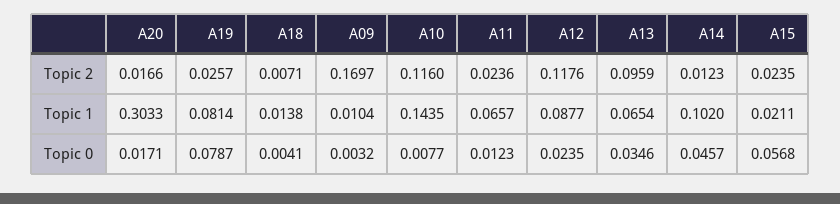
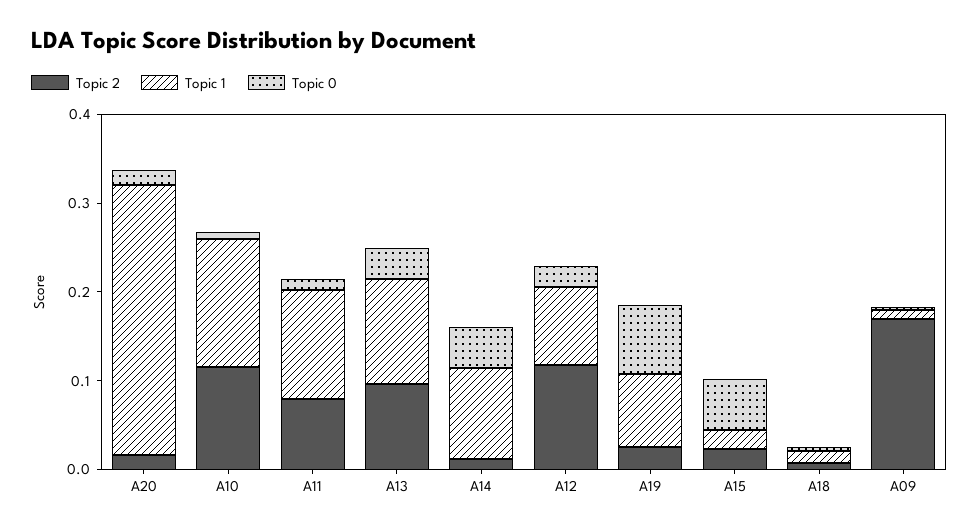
Topic 2, A11: 0.0236 -> 0.08
Topic 1, A11: 0.0657 -> 0.12
Topic 1, A13: 0.0654 -> 0.12

